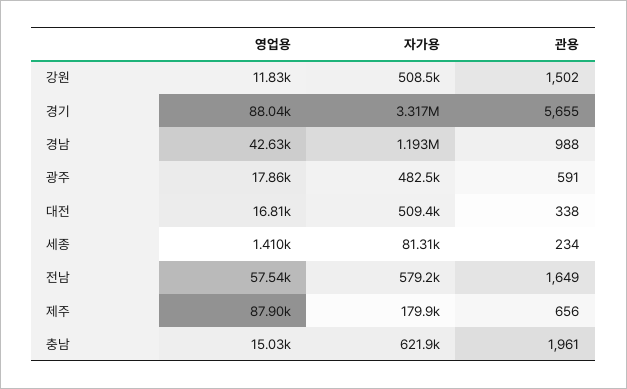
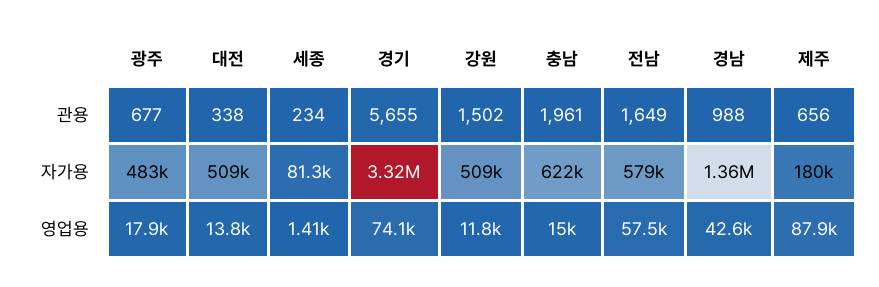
영업용, 경기: 88040 -> 74100
자가용, 경남: 1193000 -> 1360000
관용, 광주: 591 -> 677
영업용, 대전: 16810 -> 13800

